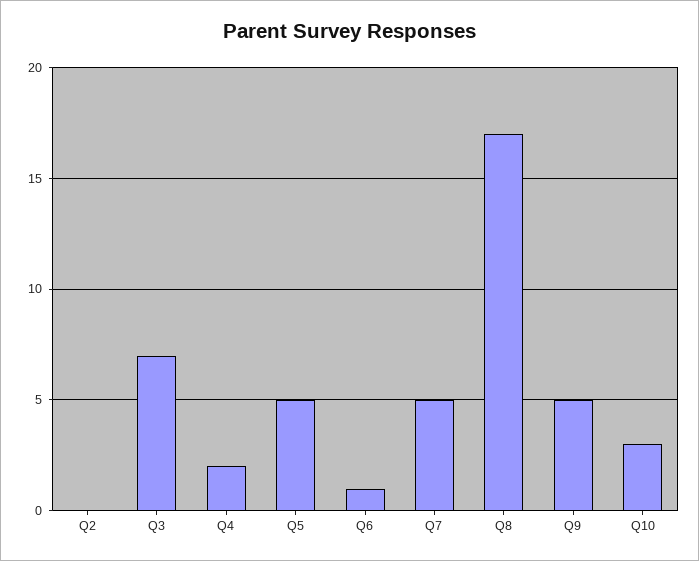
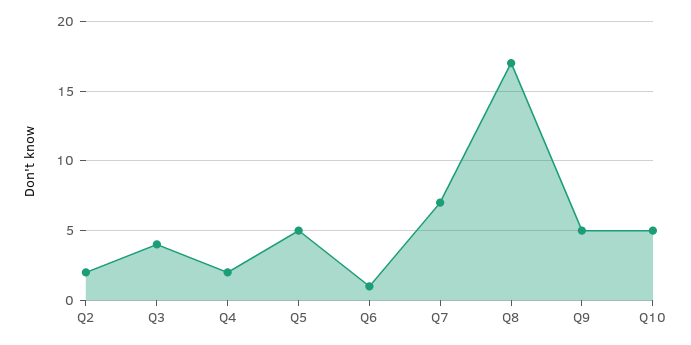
Q2: 0 -> 2
Q3: 7 -> 4
Q7: 5 -> 7
Q10: 3 -> 5

